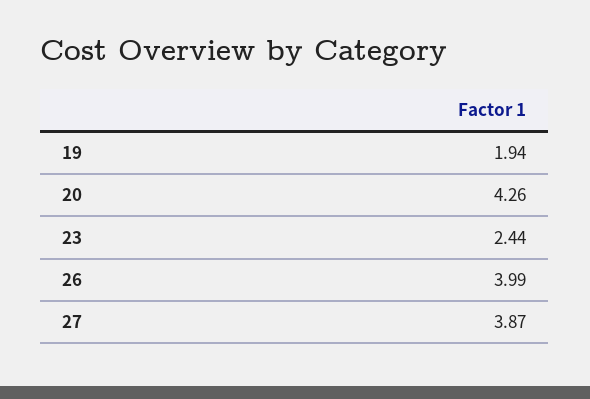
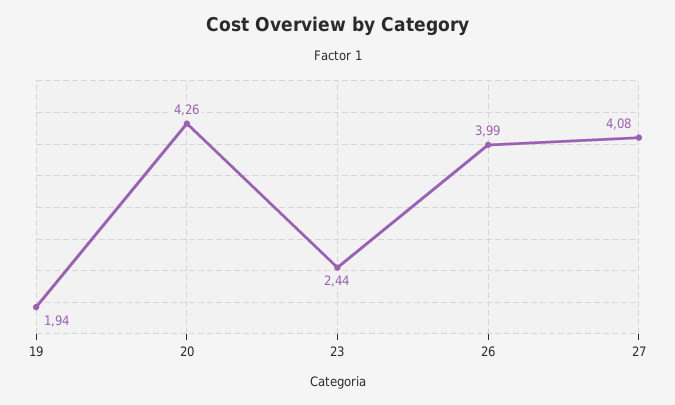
27: 3.87 -> 4.08

